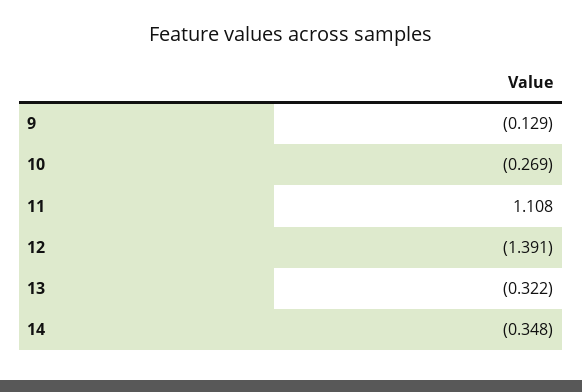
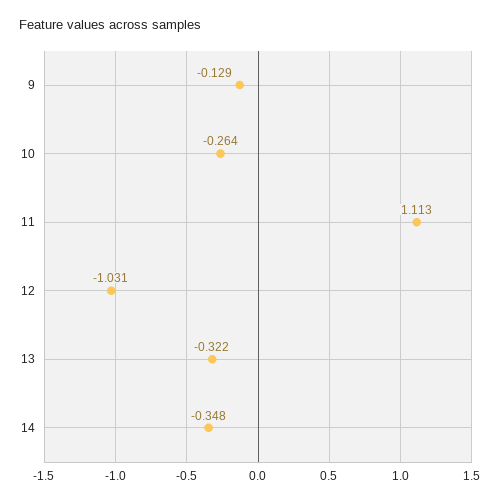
10: -0.269 -> -0.264
11: 1.108 -> 1.113
12: -1.391 -> -1.031

